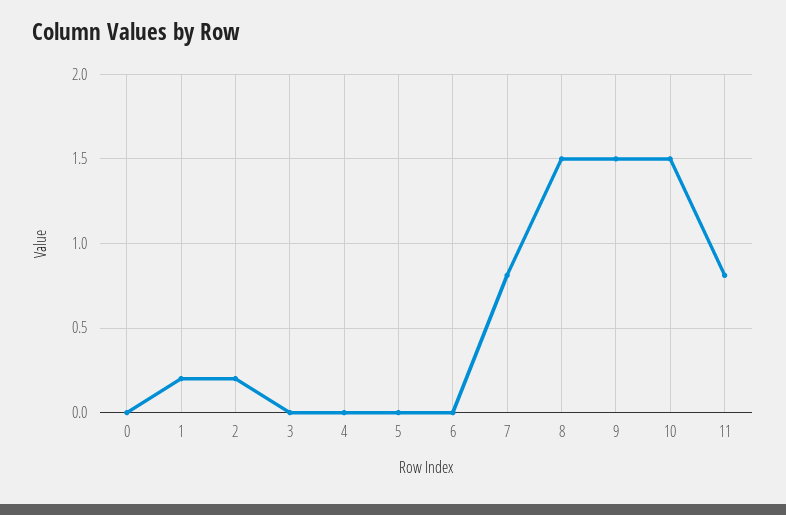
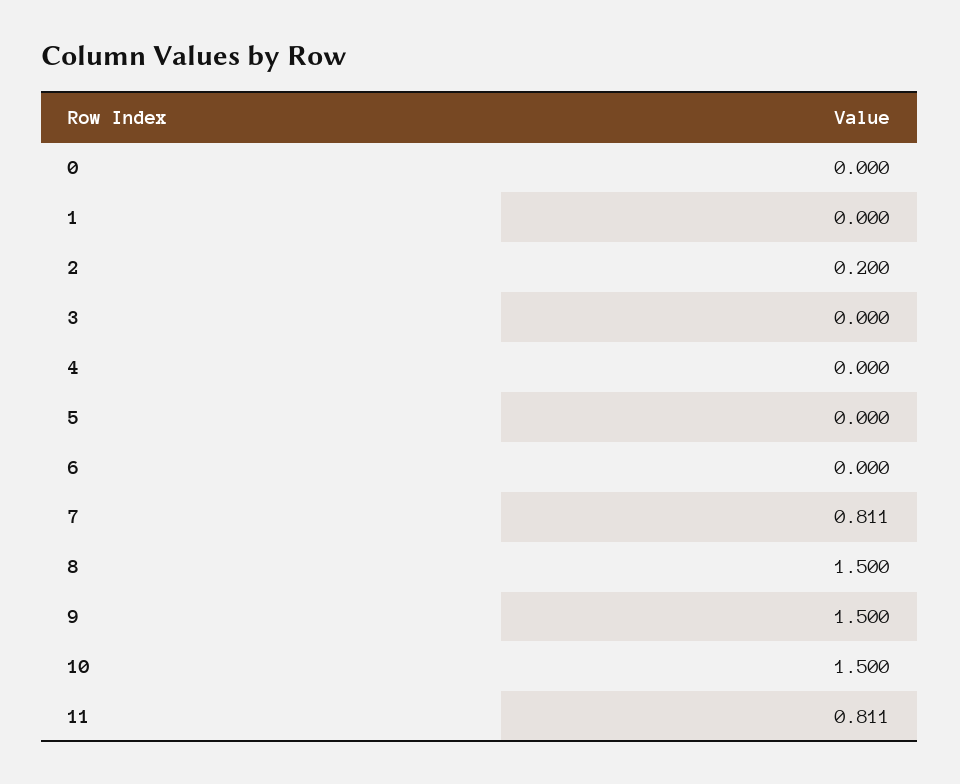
1: 0.2 -> 0

